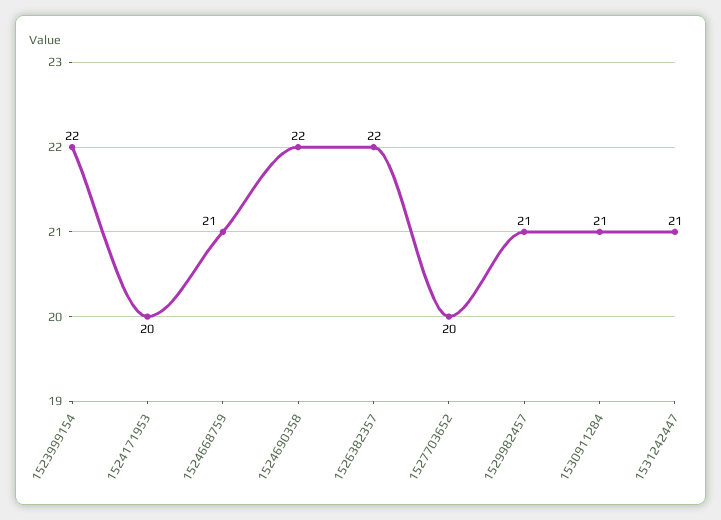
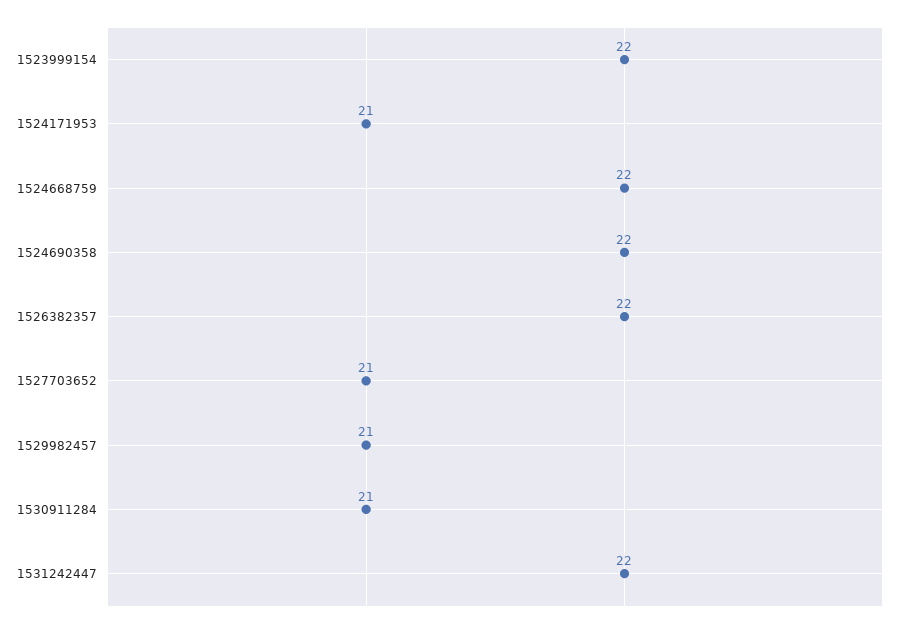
1524171953: 20 -> 21
1524668759: 21 -> 22
1527703652: 20 -> 21
1531242447: 21 -> 22

